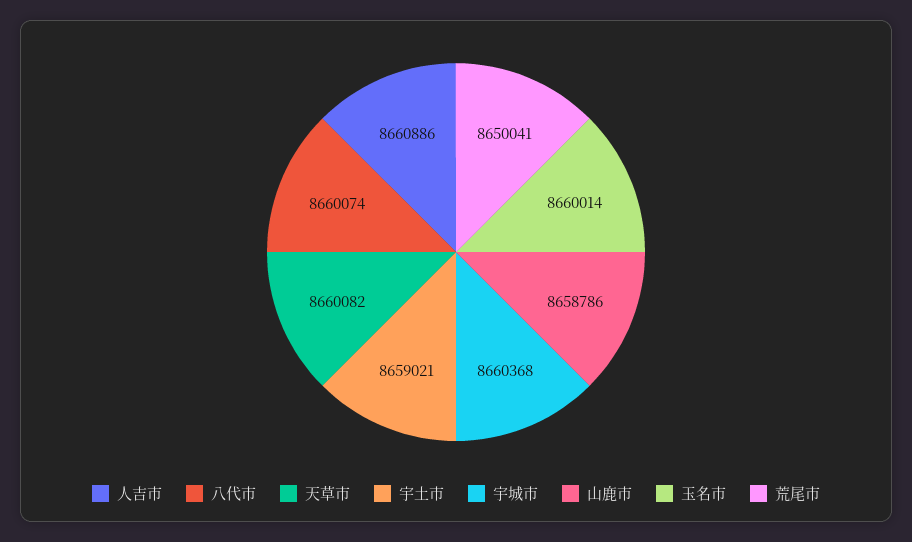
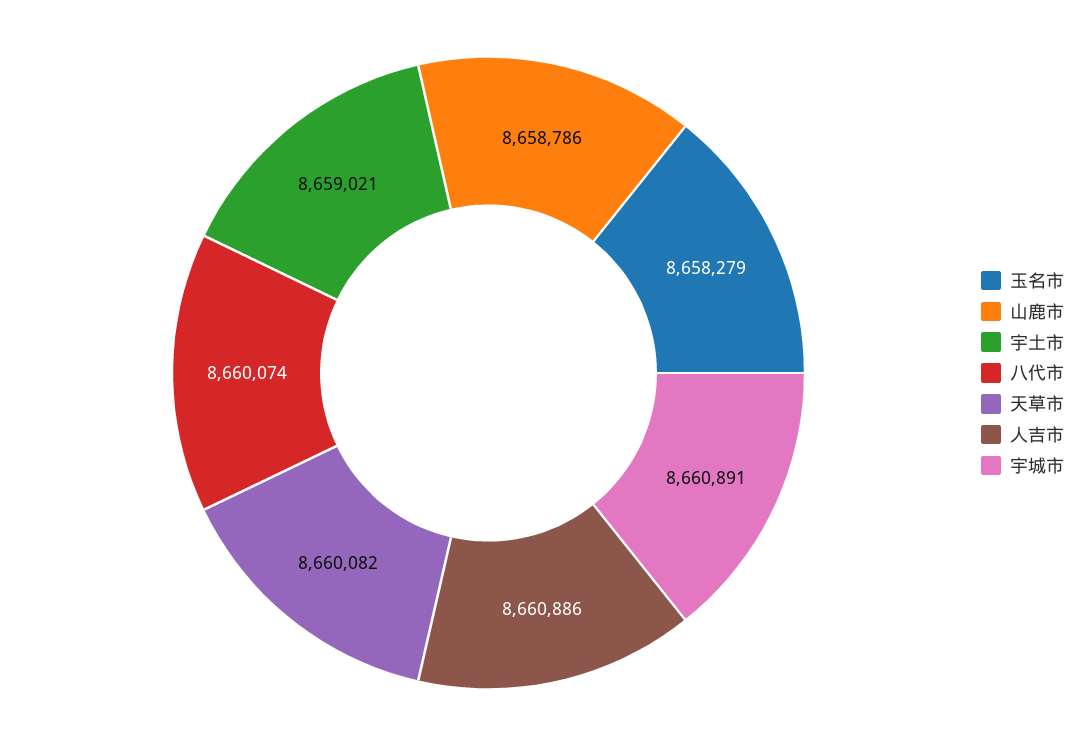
宇城市: 8660368 -> 8660891
玉名市: 8660014 -> 8658279
荒尾市: 8650041 -> none

